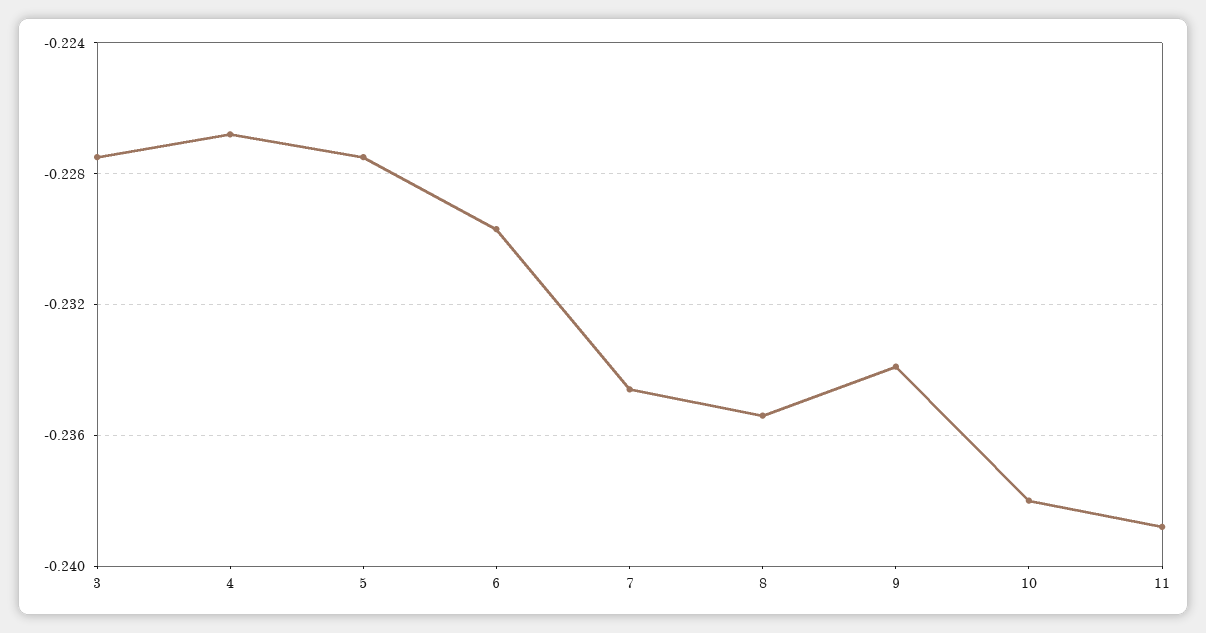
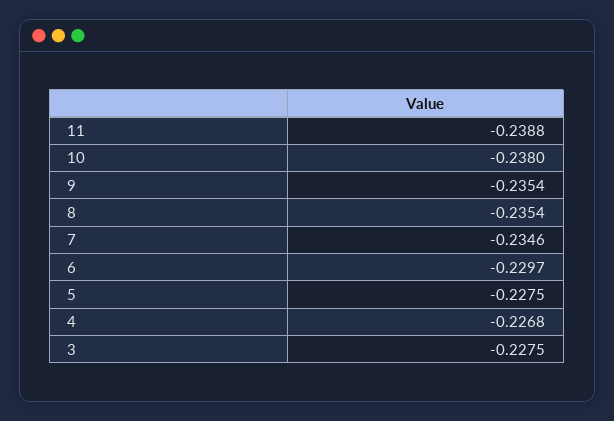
9: -0.234 -> -0.2354

